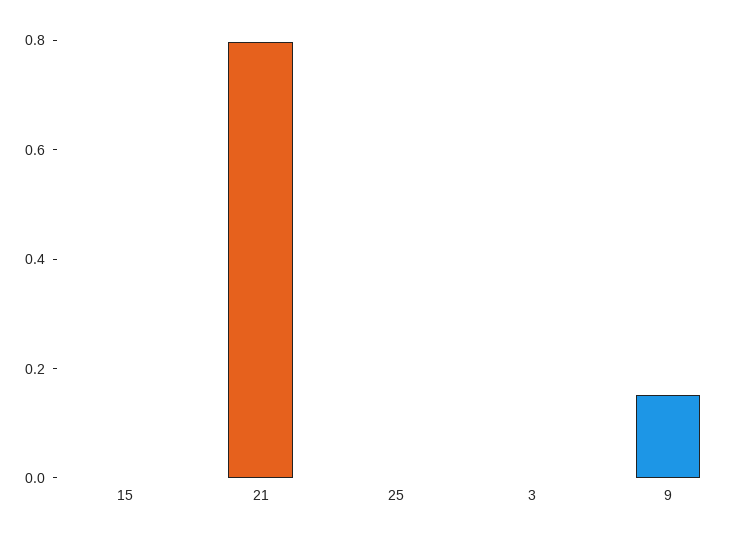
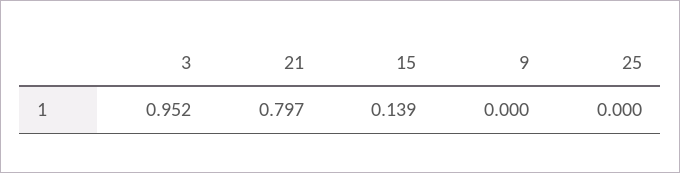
15: 0 -> 0.139
3: 0 -> 0.952
9: 0.15 -> 0

